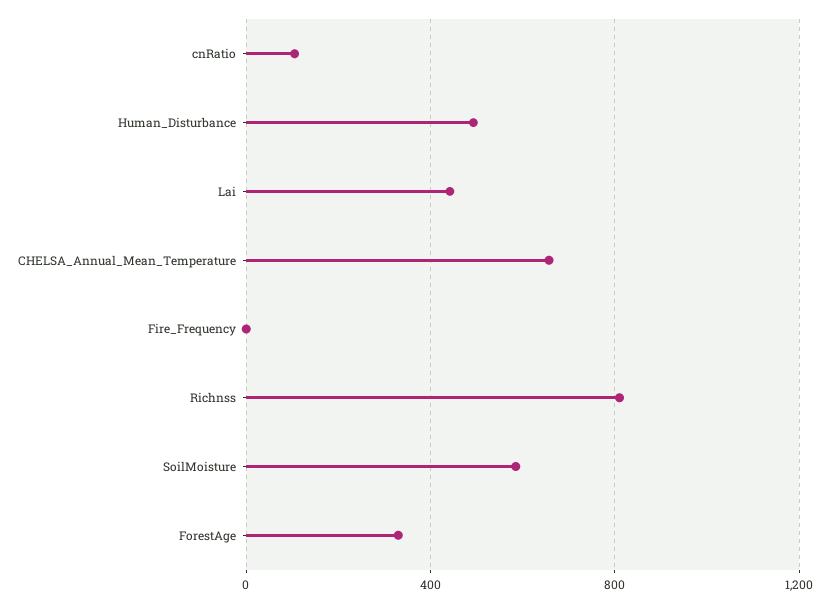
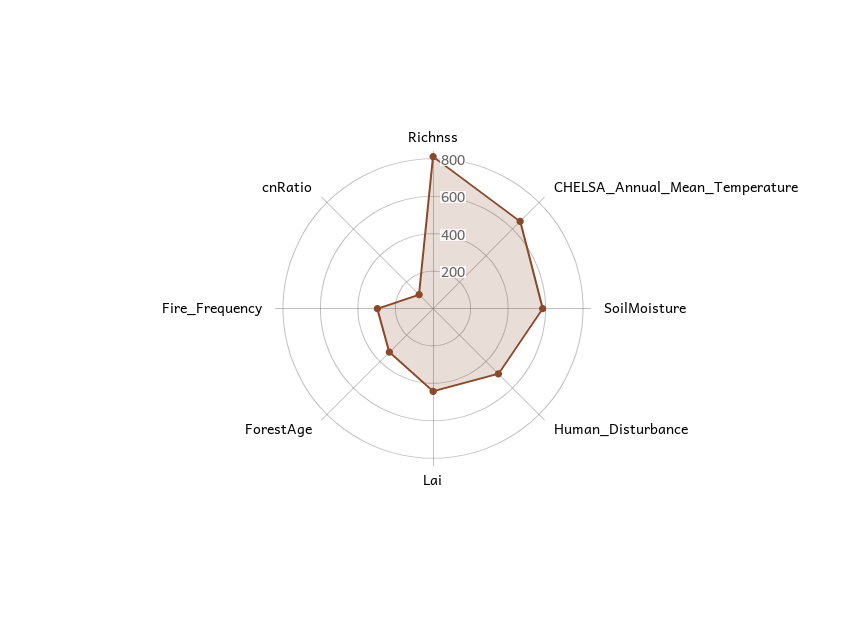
Fire_Frequency: 0 -> 300

